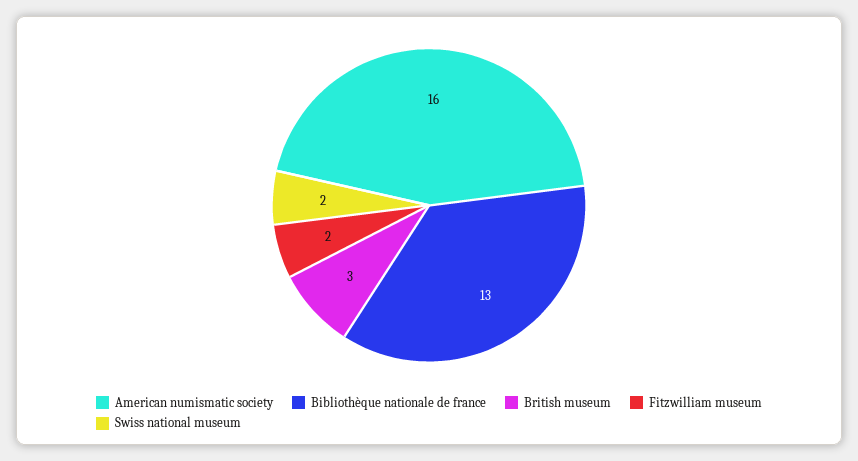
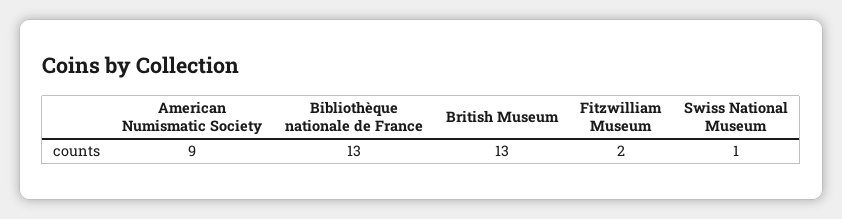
American numismatic society: 16 -> 9
British museum: 3 -> 13
Swiss national museum: 2 -> 1

